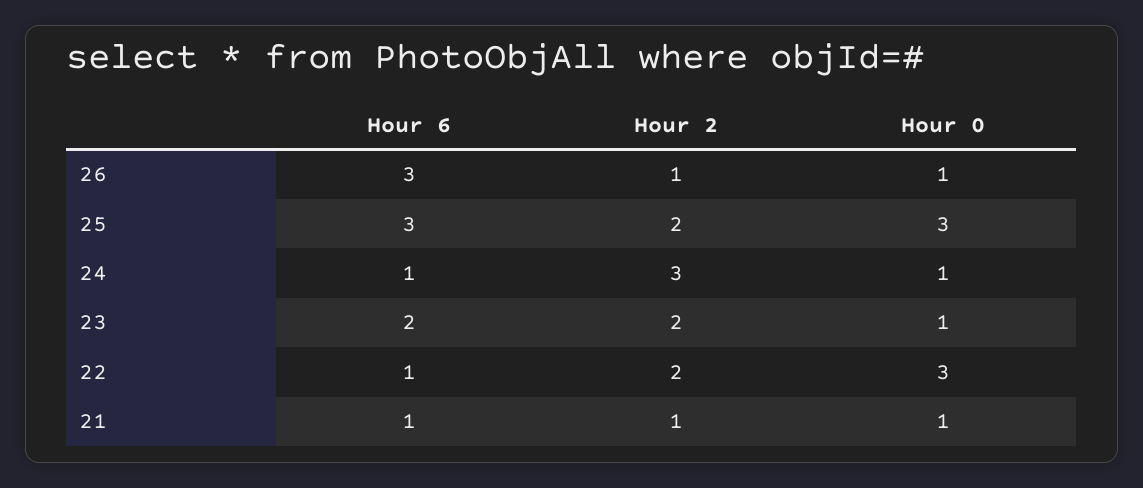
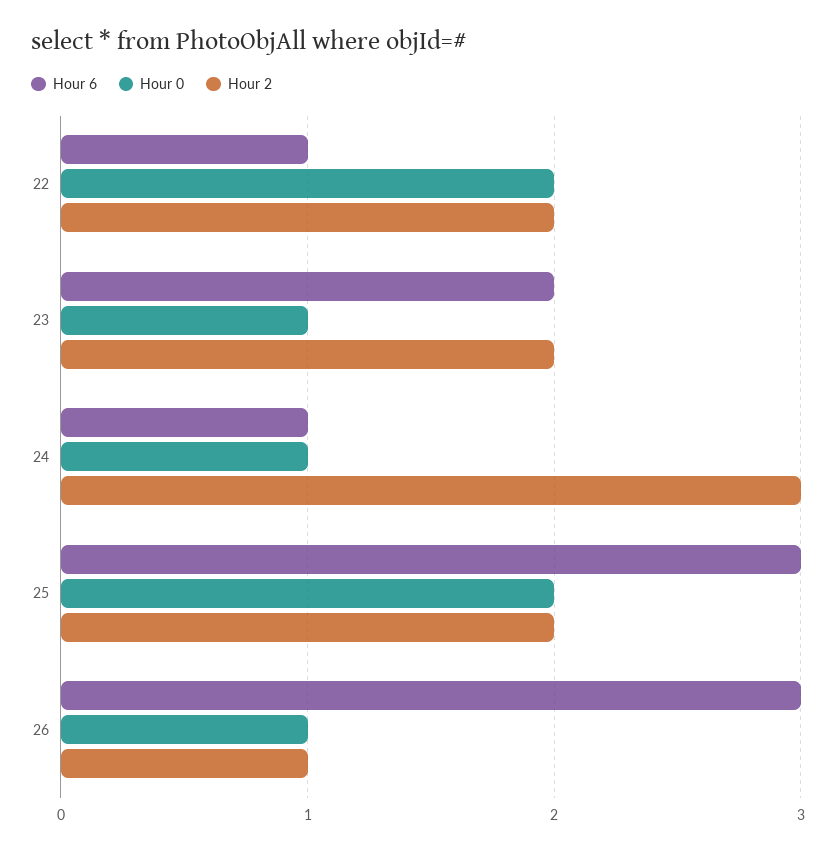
Hour 0, 25: 3 -> 2
Hour 0, 22: 3 -> 2
Hour 6, 21: 1 -> none
Hour 2, 21: 1 -> none
Hour 0, 21: 1 -> none

